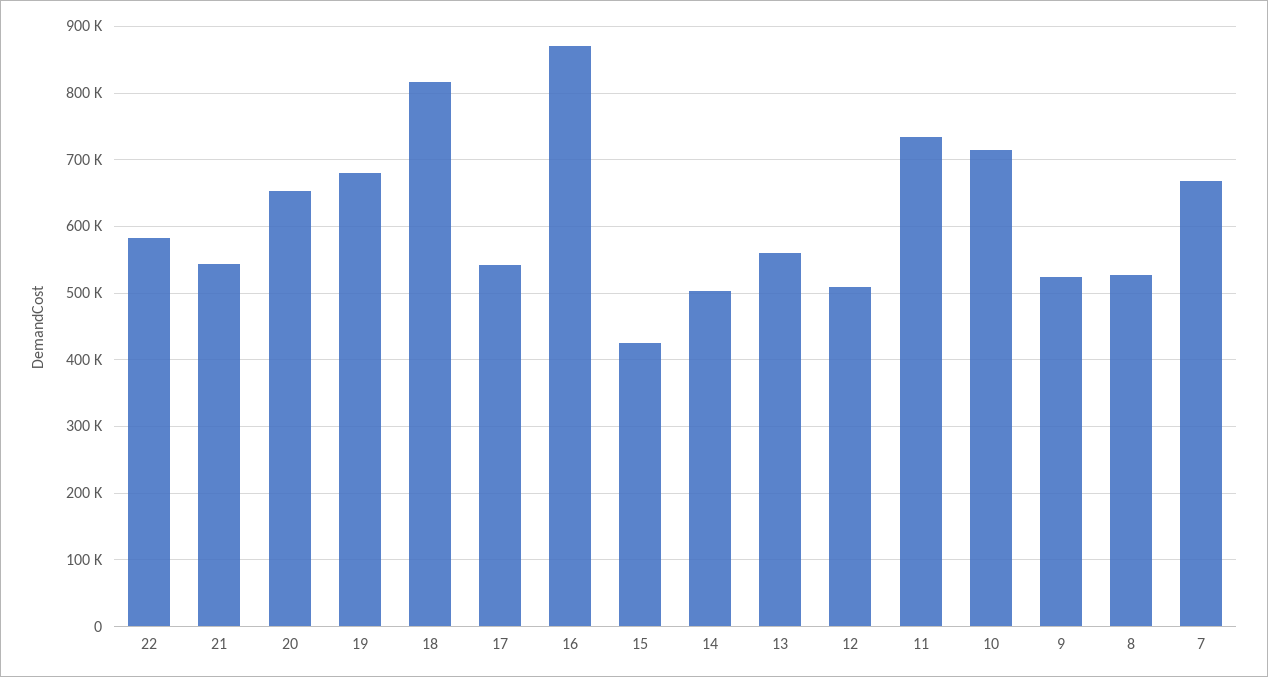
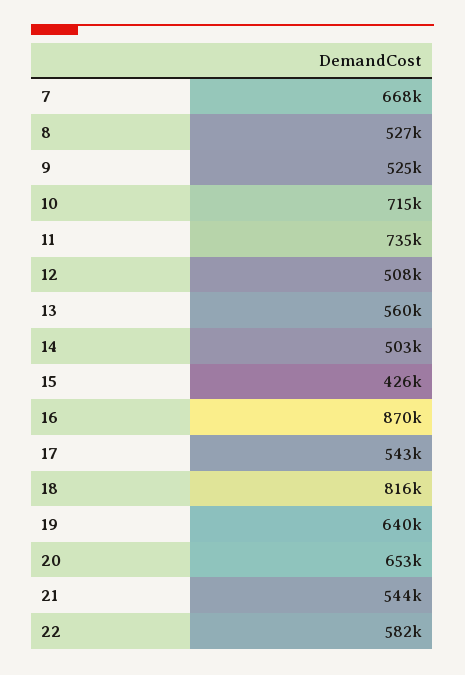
19: 680000 -> 640000

